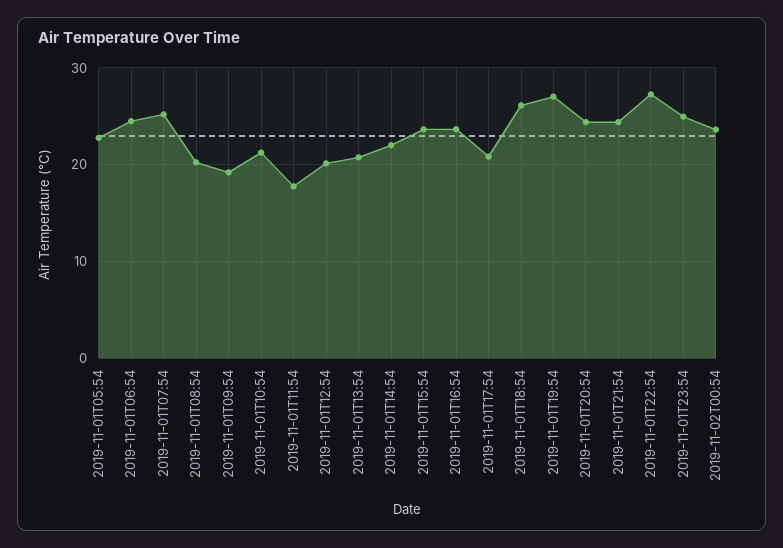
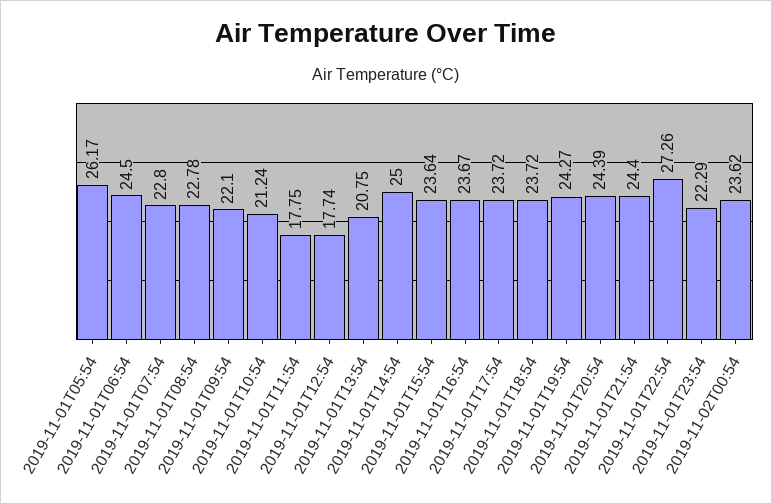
2019-11-01T05:54: 23 -> 26.17
2019-11-01T07:54: 25 -> 22.8
2019-11-01T08:54: 20 -> 22.78
2019-11-01T09:54: 19 -> 22.1
2019-11-01T12:54: 20 -> 17.74
2019-11-01T14:54: 22 -> 25
2019-11-01T17:54: 21 -> 23.72
2019-11-01T18:54: 26 -> 23.72
2019-11-01T19:54: 27 -> 24.27
2019-11-01T23:54: 25 -> 22.29

